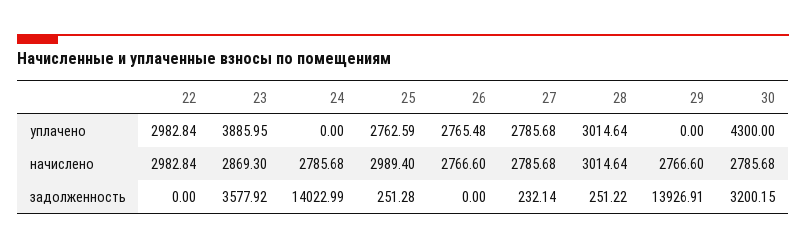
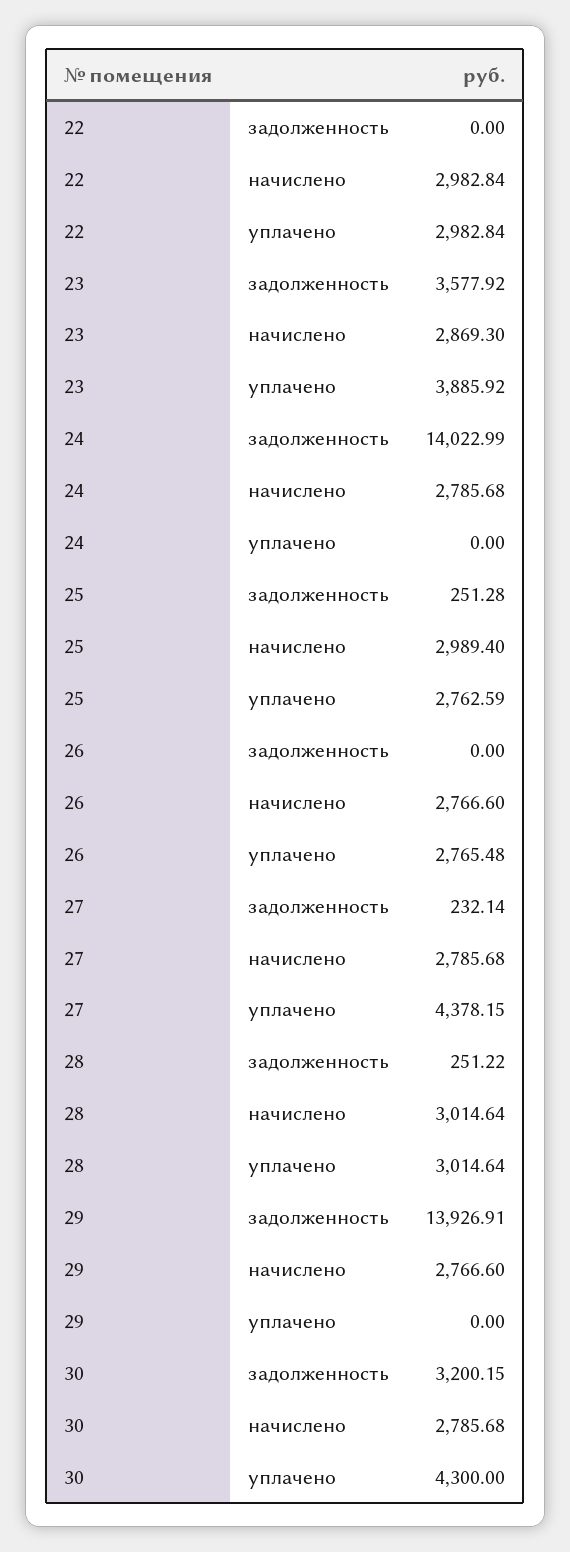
23, уплачено: 3885.95 -> 3885.92
27, уплачено: 2785.68 -> 4378.15

